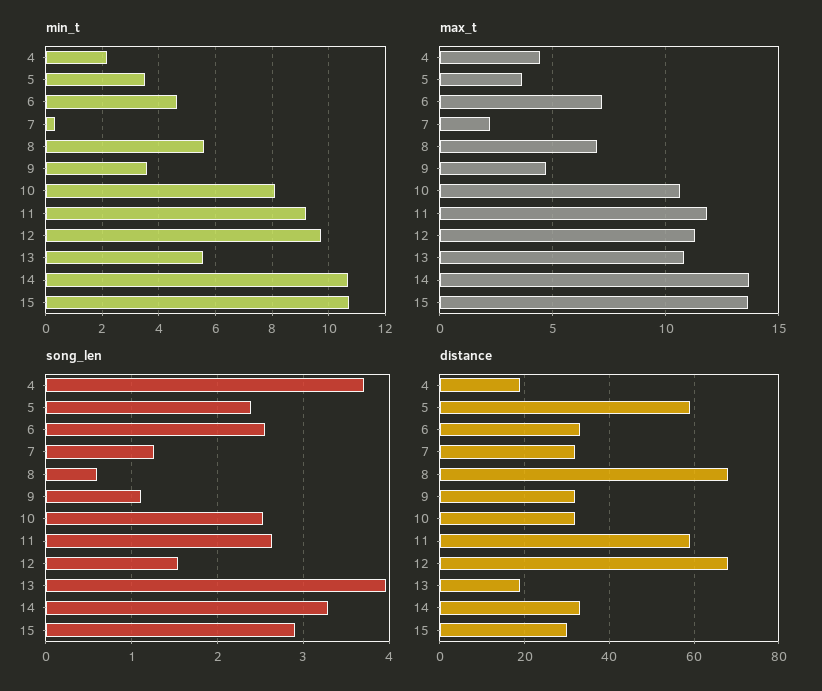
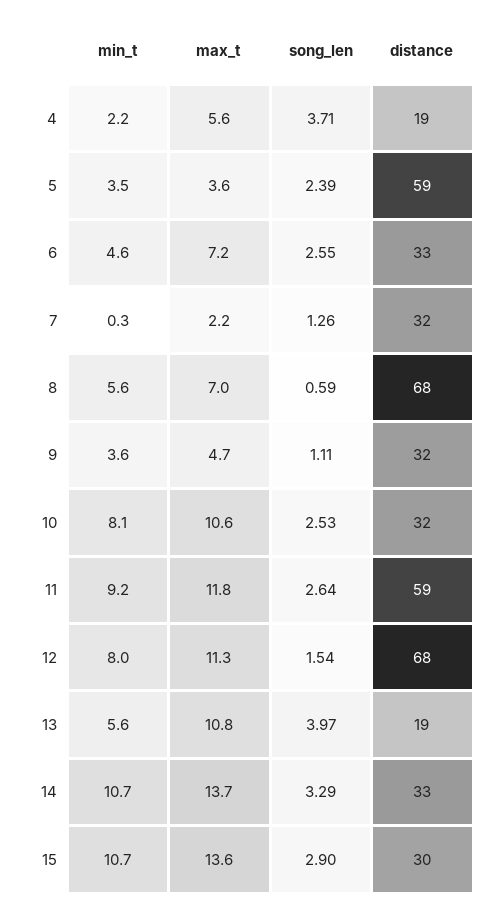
min_t, 12: 9.75 -> 8
max_t, 4: 4.5 -> 5.6

